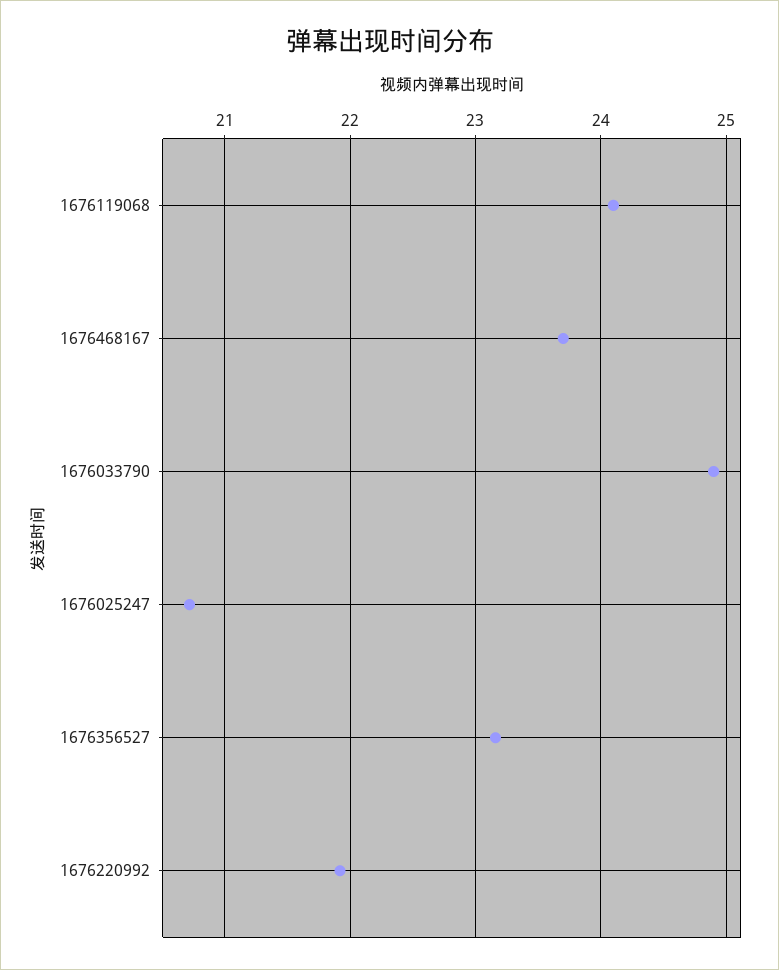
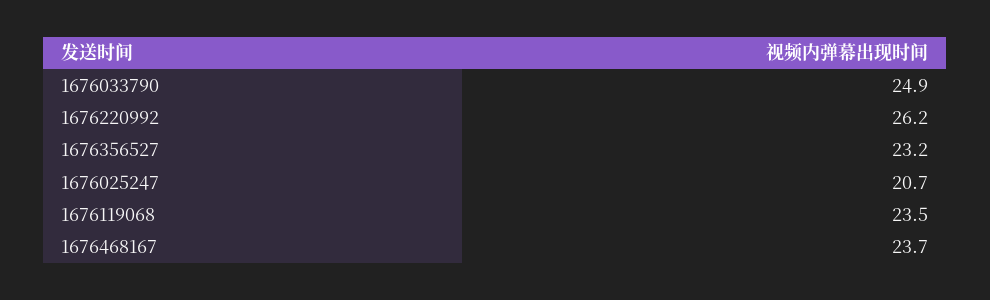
1676119068: 24.1 -> 23.5
1676220992: 21.9 -> 26.2

